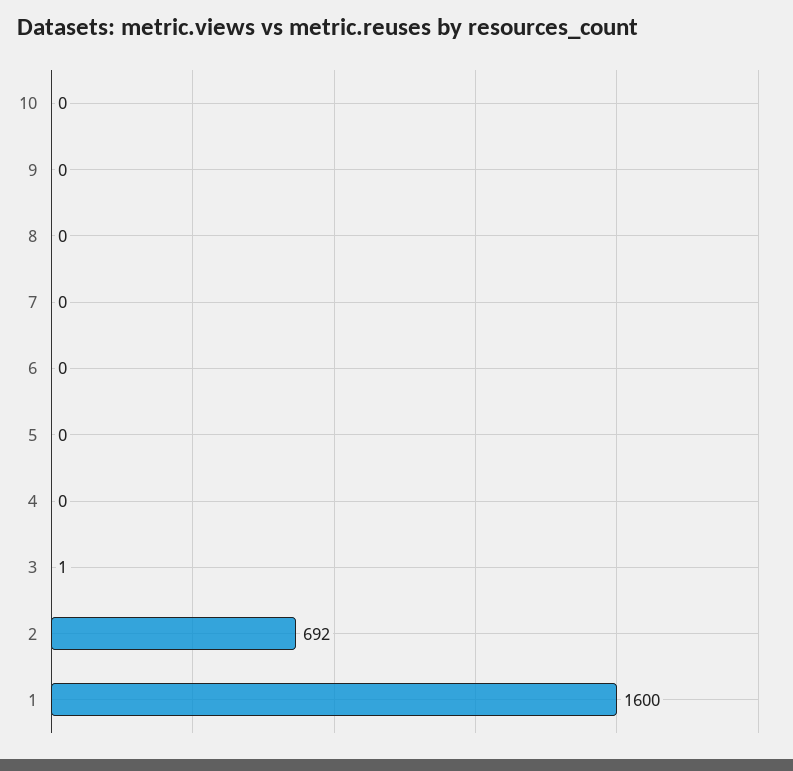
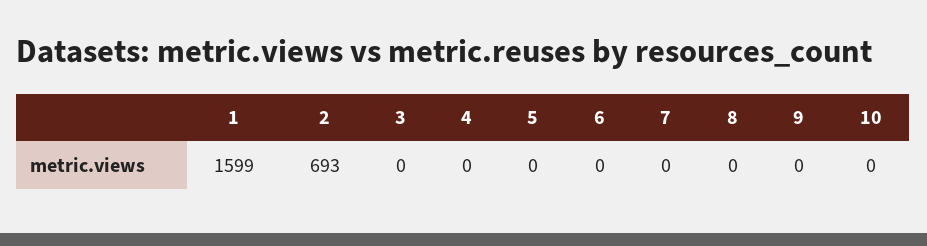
3: 1 -> 0
2: 692 -> 693
1: 1600 -> 1599

